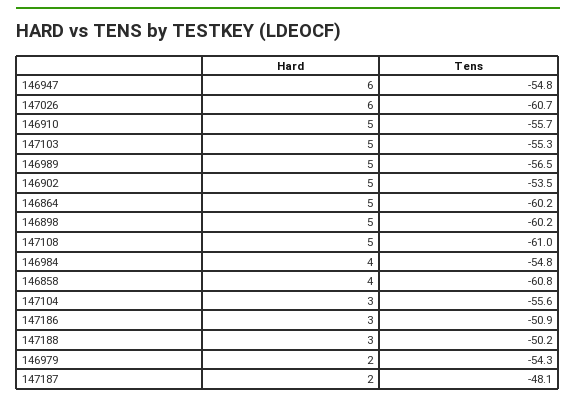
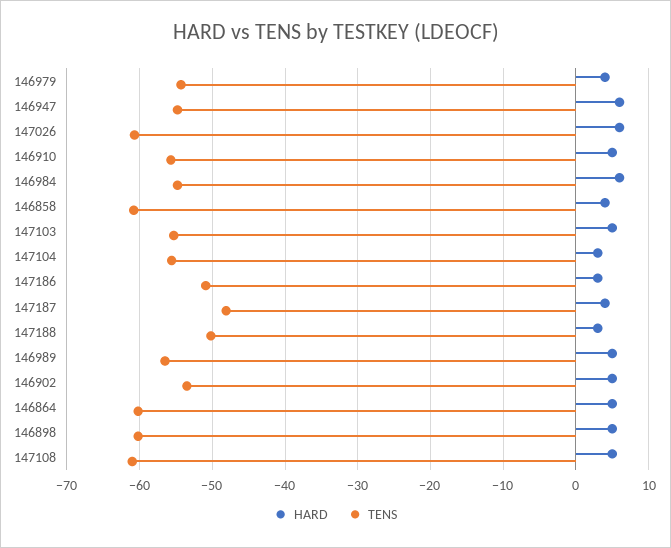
Hard, 146984: 4 -> 6
Hard, 146979: 2 -> 4
Hard, 147187: 2 -> 4

